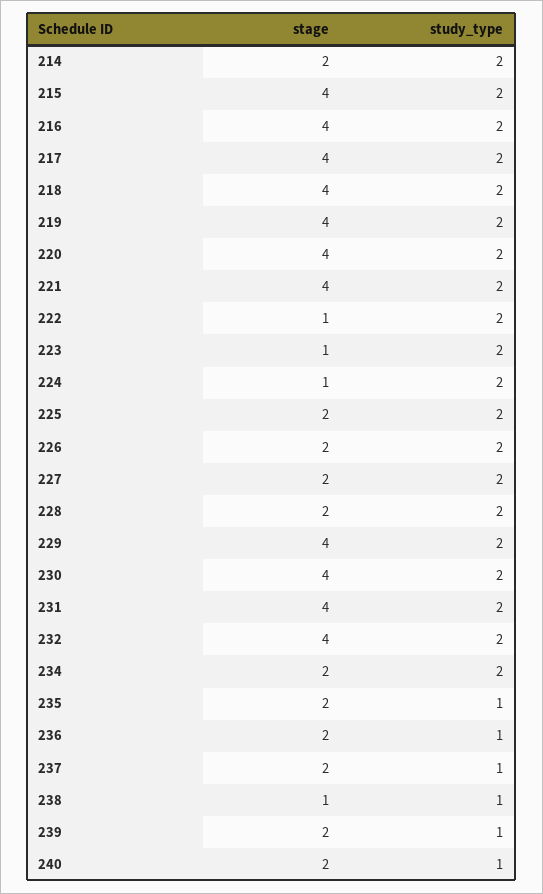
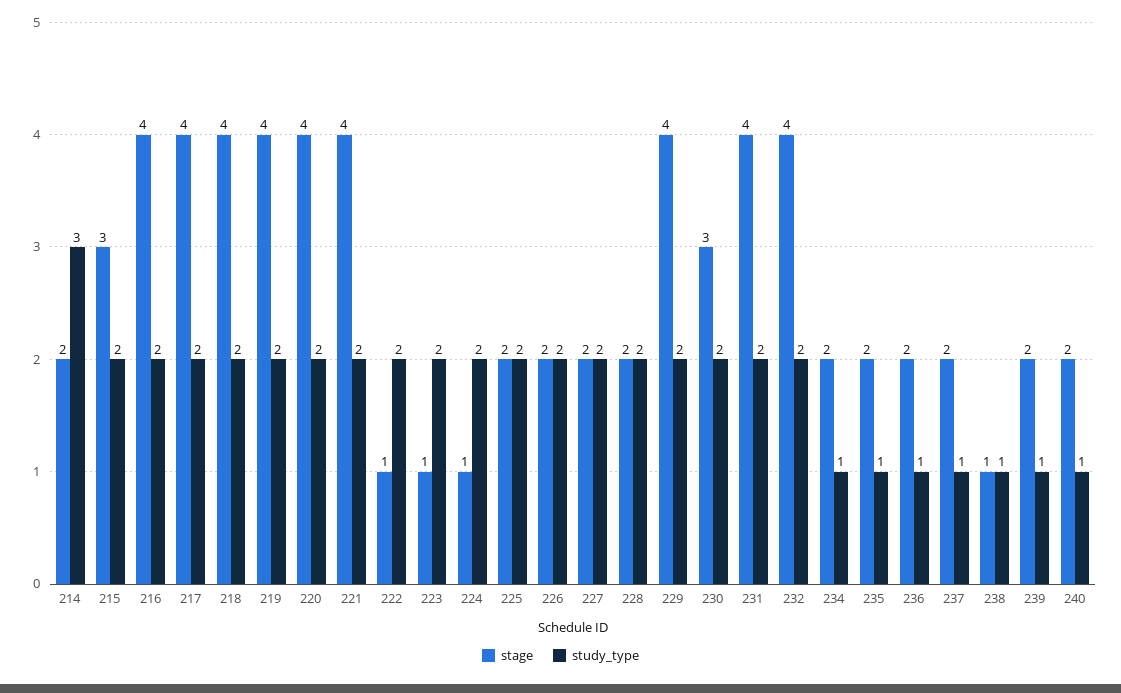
study_type, 214: 2 -> 3
stage, 215: 4 -> 3
stage, 230: 4 -> 3
study_type, 234: 2 -> 1

